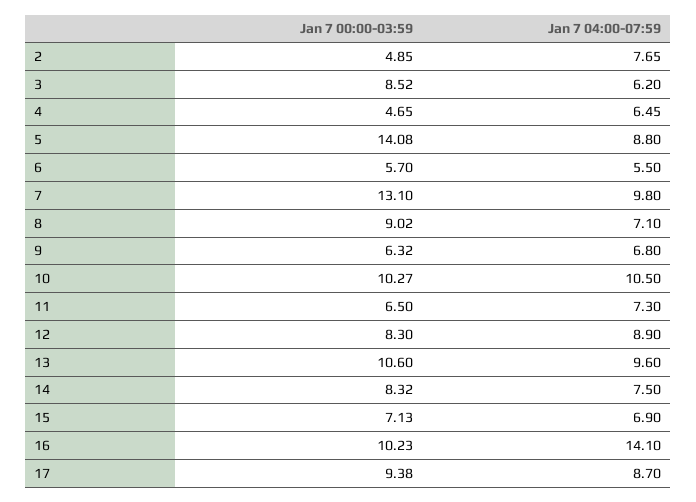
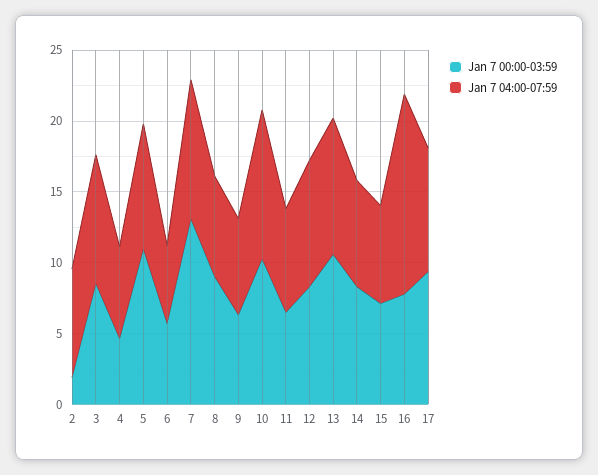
Jan 7 00:00-03:59, 2: 4.85 -> 2
Jan 7 04:00-07:59, 3: 6.2 -> 9
Jan 7 00:00-03:59, 5: 14.08 -> 11
Jan 7 00:00-03:59, 16: 10.23 -> 8

